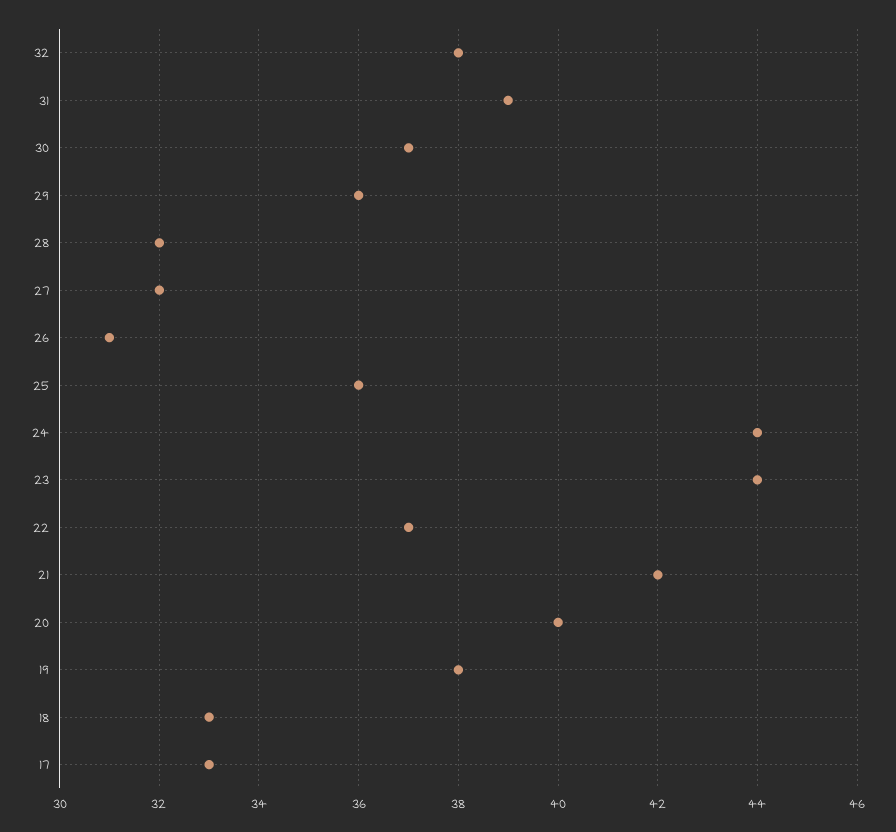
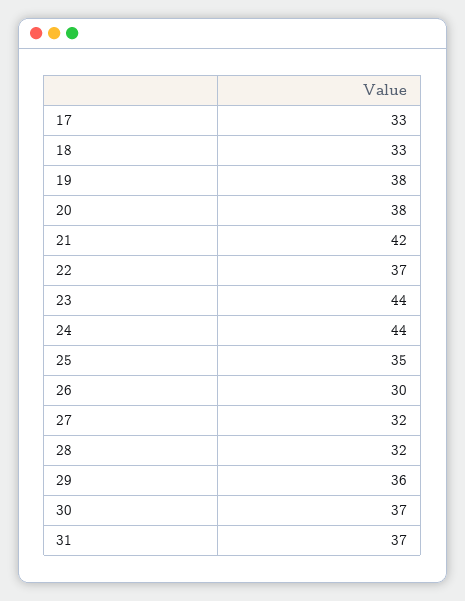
32: 38 -> none
31: 39 -> 37
26: 31 -> 30
25: 36 -> 35
20: 40 -> 38

